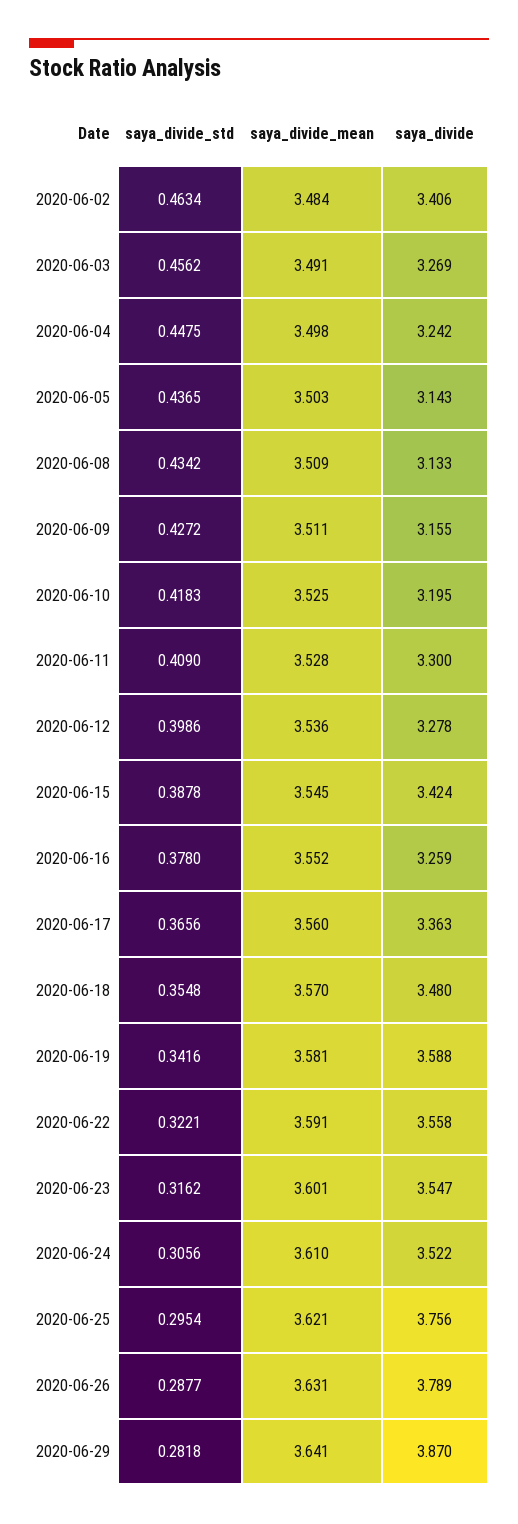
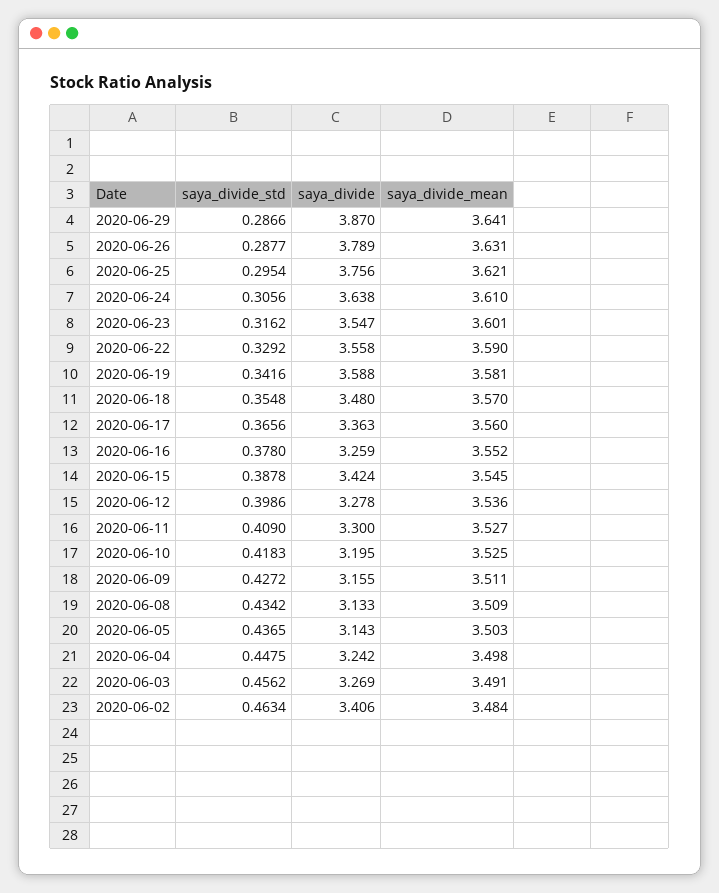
saya_divide_mean, 2020-06-11: 3.528 -> 3.527
saya_divide_std, 2020-06-22: 0.3221 -> 0.3292
saya_divide_mean, 2020-06-22: 3.591 -> 3.59
saya_divide, 2020-06-24: 3.522 -> 3.638
saya_divide_std, 2020-06-29: 0.2818 -> 0.2866

